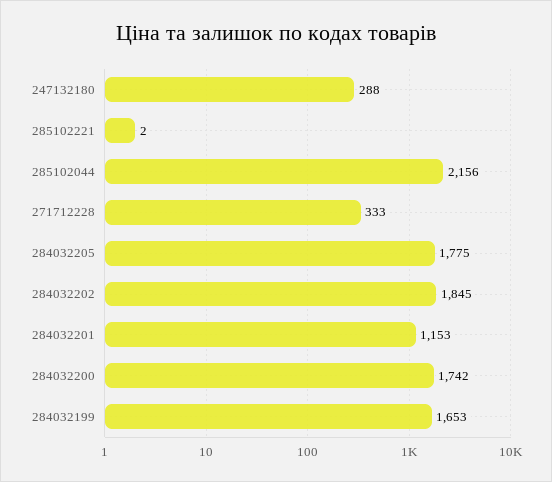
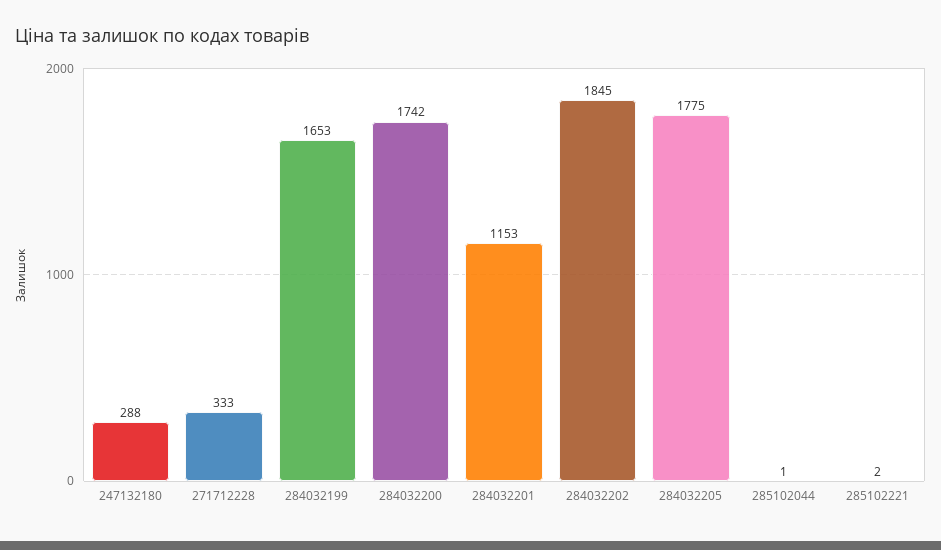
285102044: 2156 -> 1

